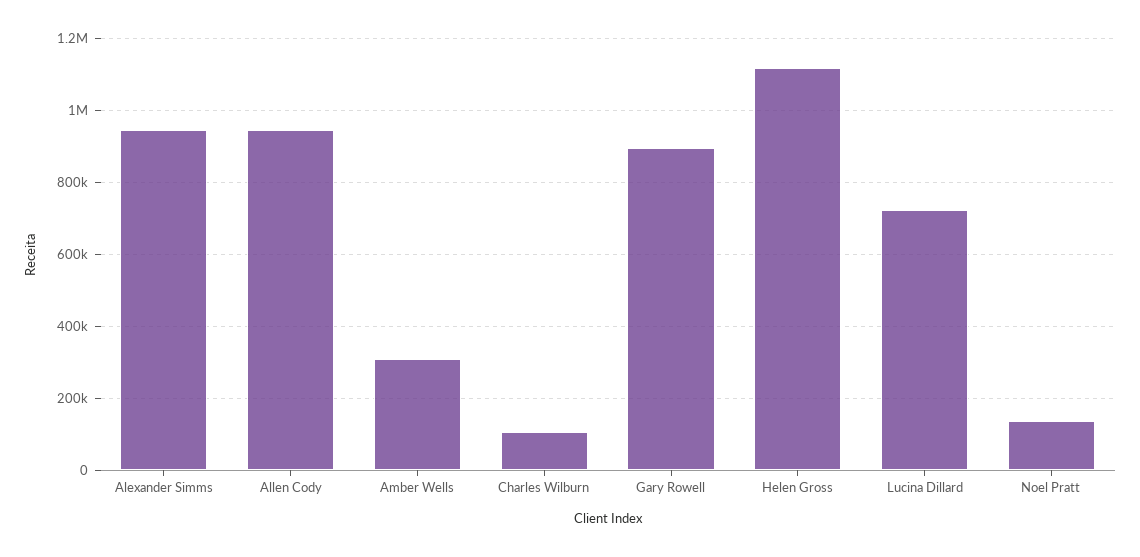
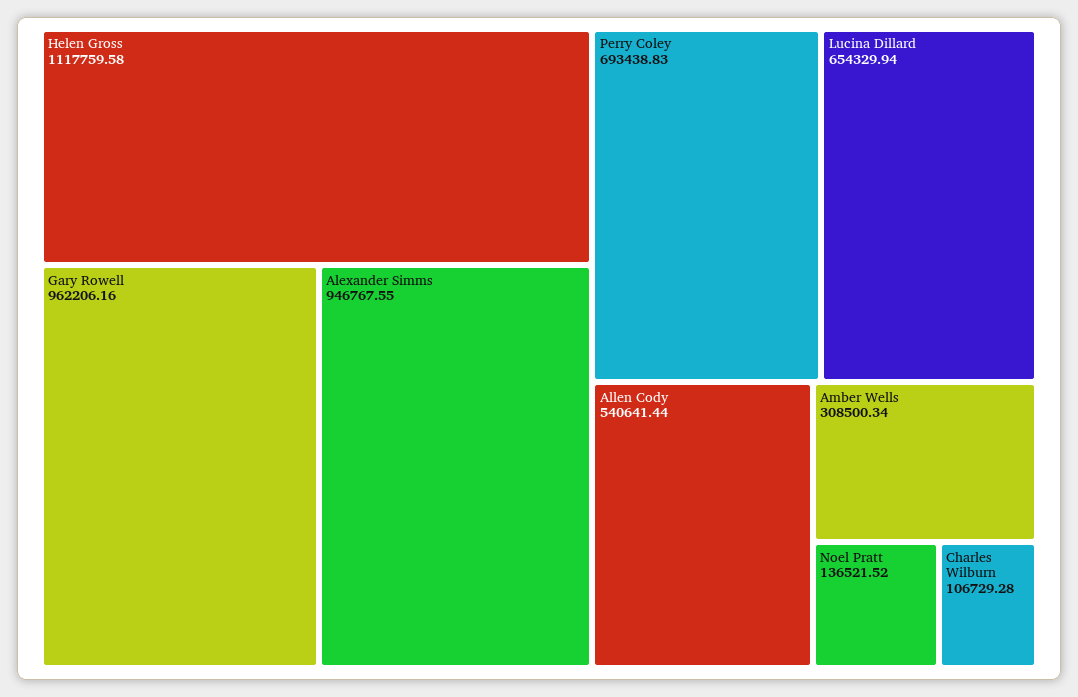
Allen Cody: 940000 -> 540641.44
Gary Rowell: 900000 -> 962206.16
Lucina Dillard: 720000 -> 654329.94
Perry Coley: none -> 693438.83

